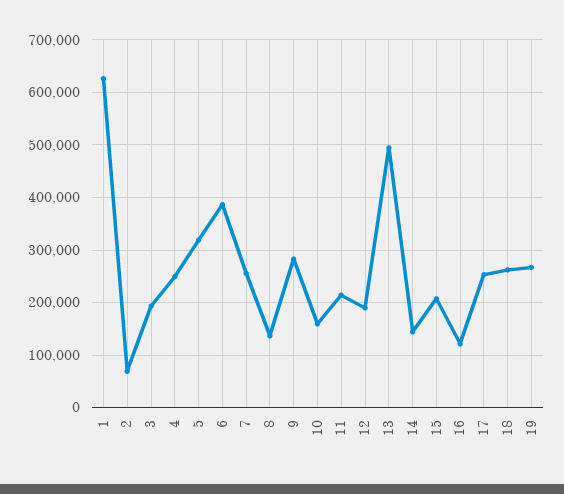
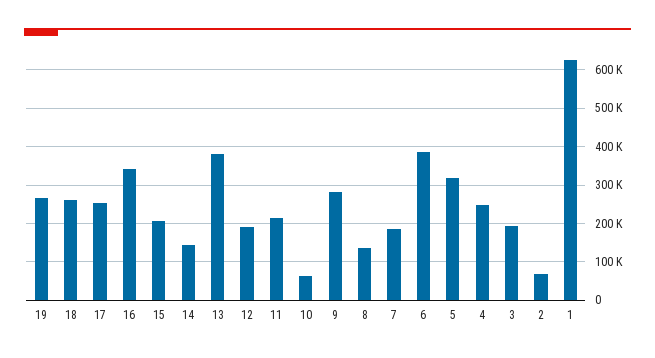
7: 260000 -> 180000
10: 160000 -> 60000
13: 500000 -> 380000
16: 120000 -> 340000

